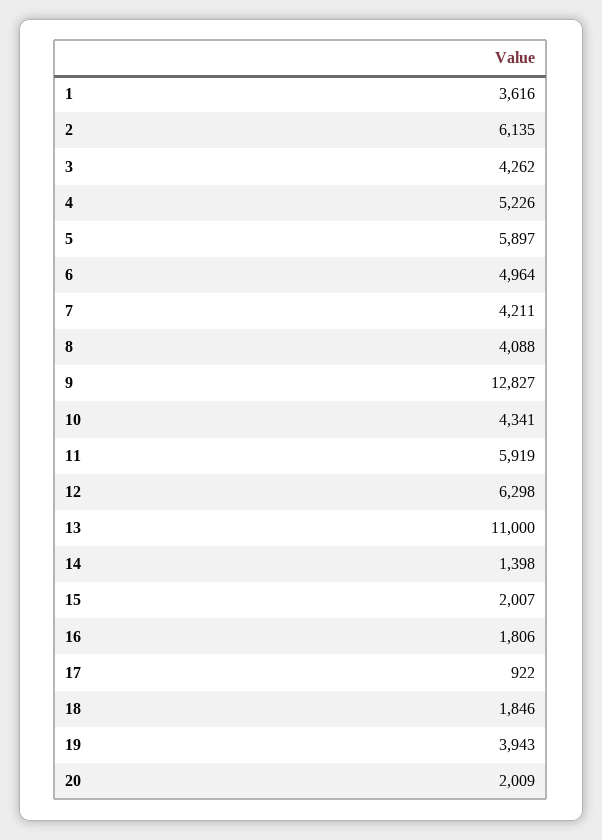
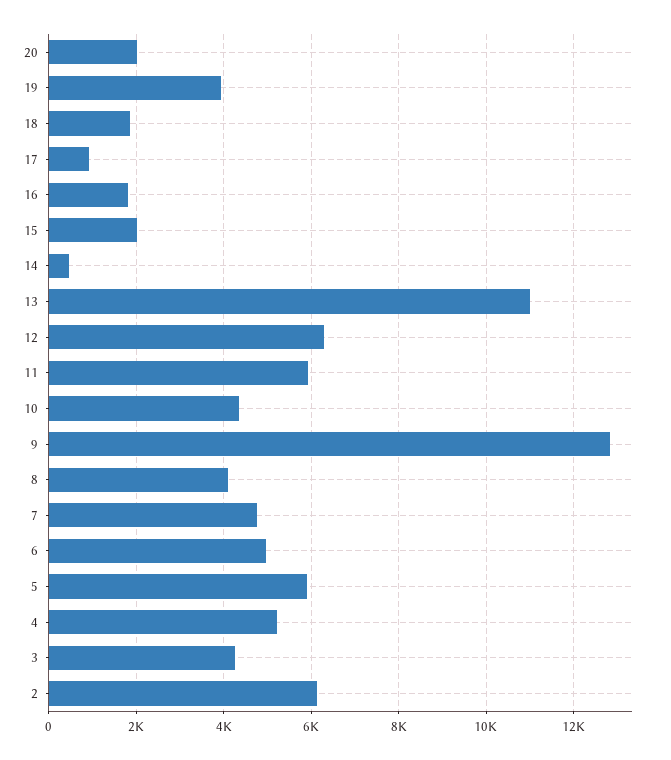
1: 3616 -> none
7: 4211 -> 4800
14: 1398 -> 400

